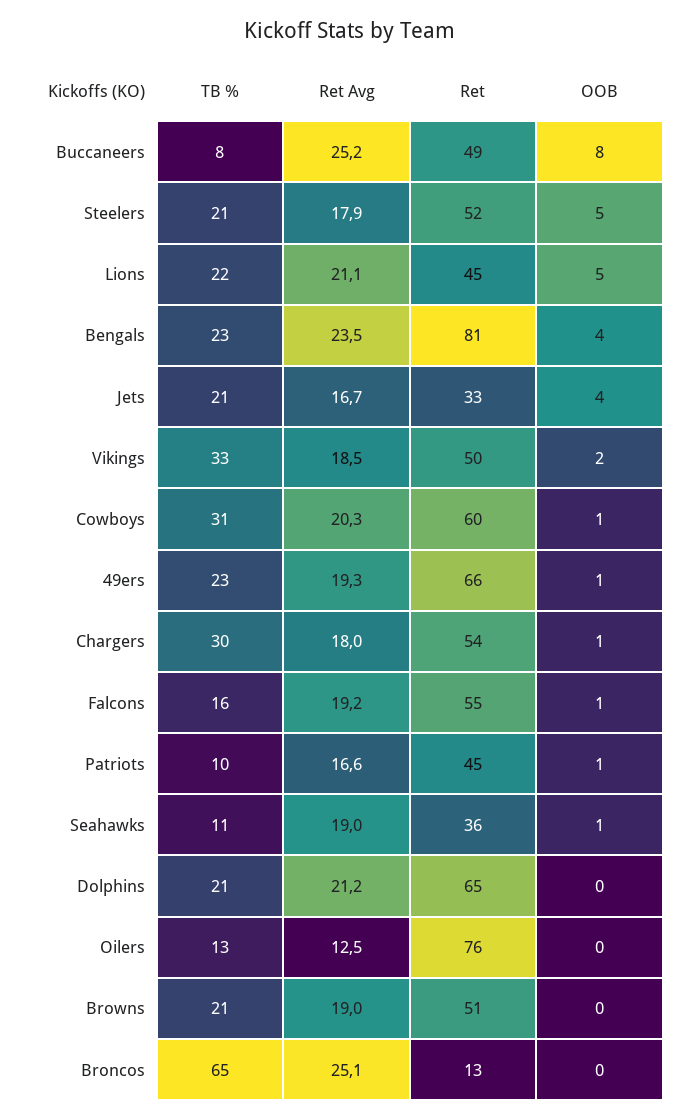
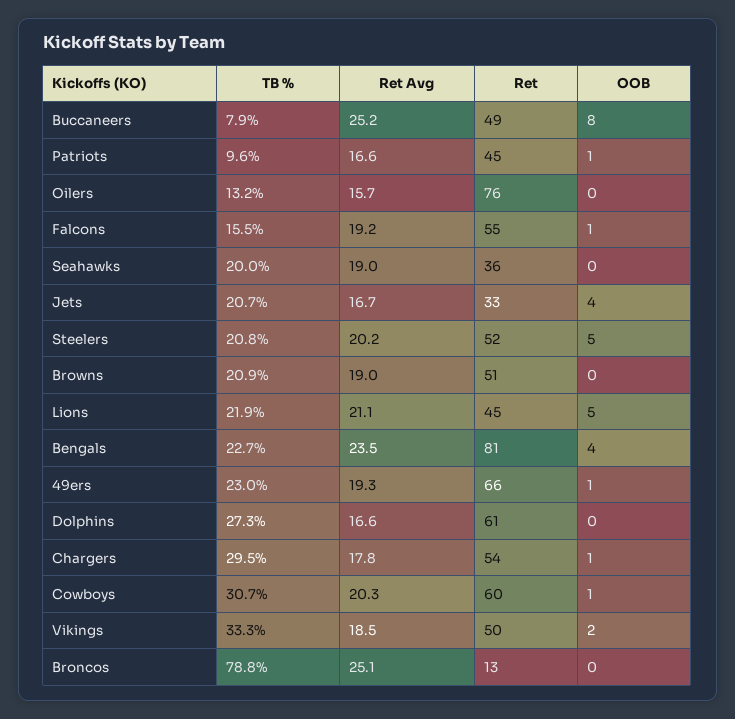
Ret Avg, Steelers: 17.9 -> 20.2
Ret Avg, Chargers: 18 -> 17.8
TB %, Seahawks: 11 -> 20
OOB, Seahawks: 1 -> 0
TB %, Dolphins: 21 -> 27.3
Ret Avg, Dolphins: 21.2 -> 16.6
Ret, Dolphins: 65 -> 61
Ret Avg, Oilers: 12.5 -> 15.7
TB %, Broncos: 65 -> 78.8

